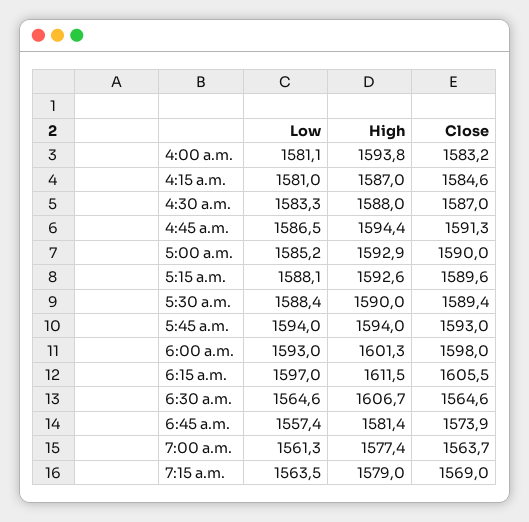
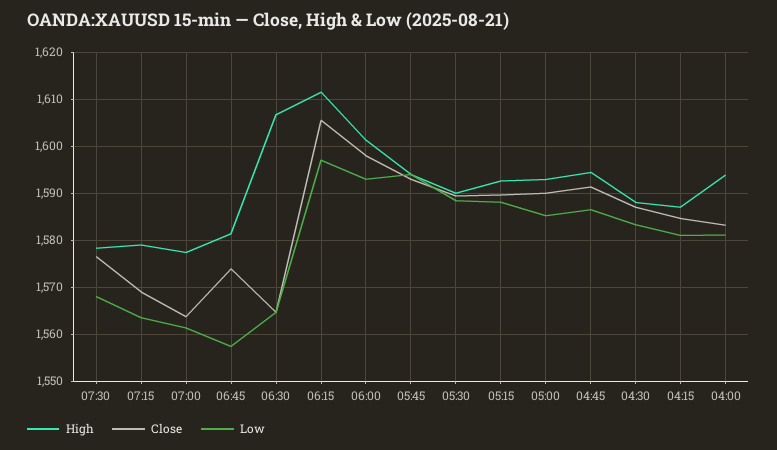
High, 07:30: none -> 1578
Close, 07:30: none -> 1576
Low, 07:30: none -> 1568

